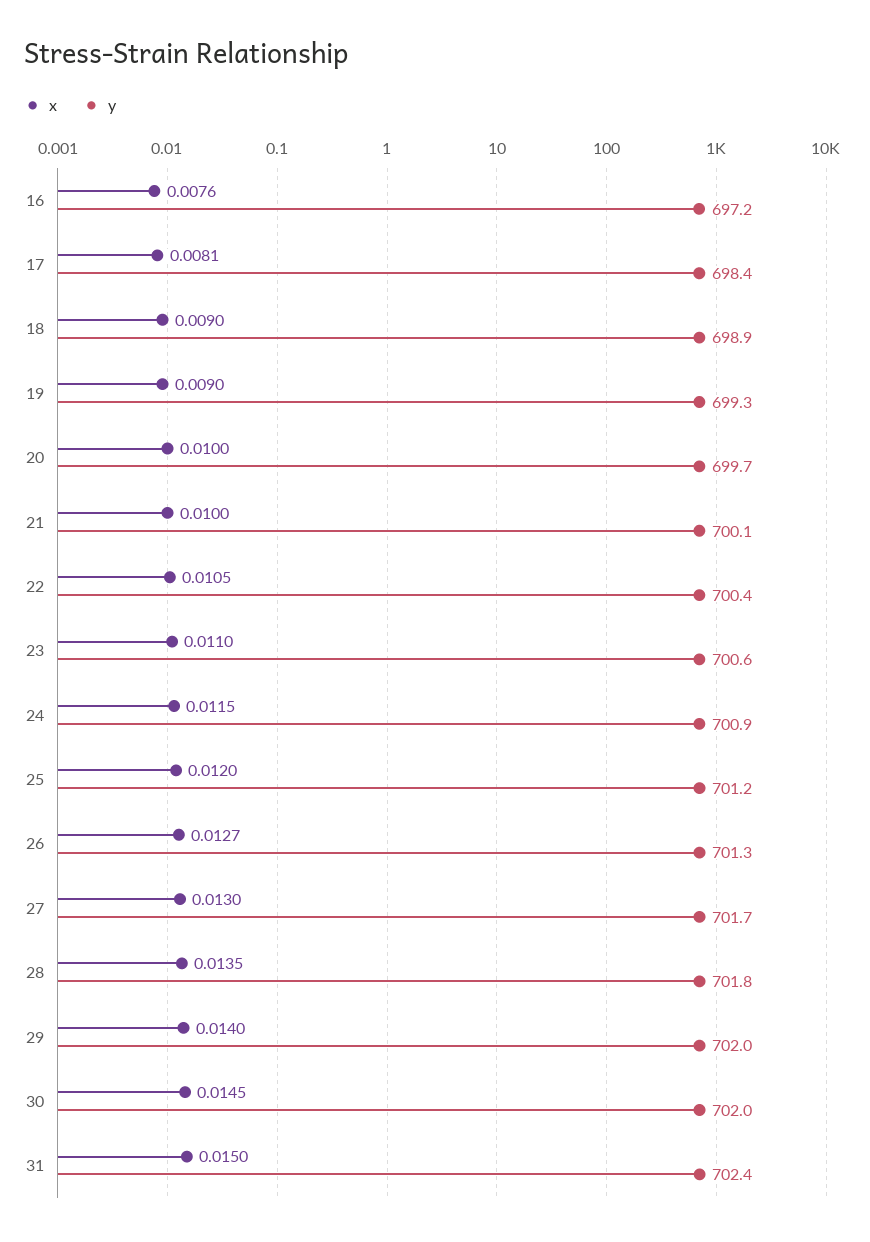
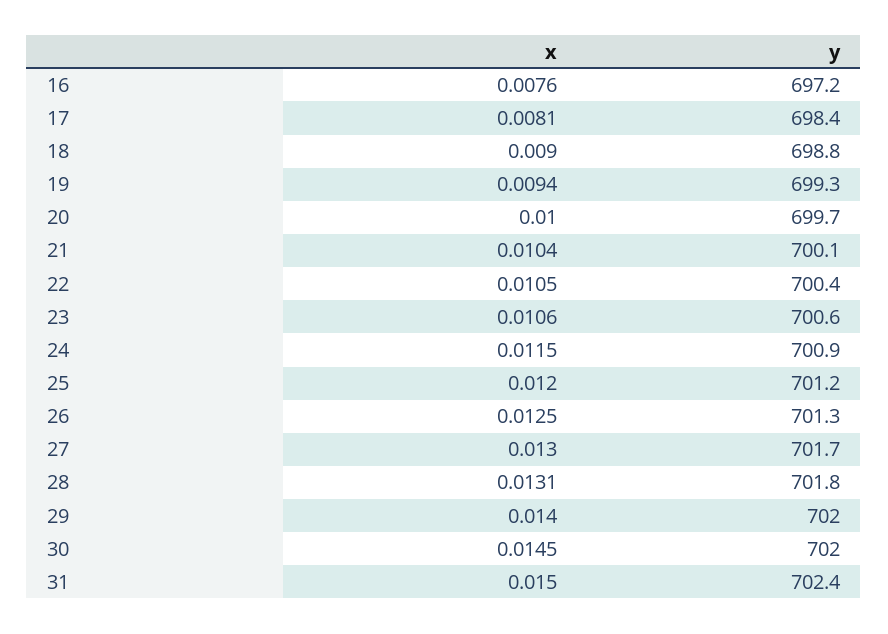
y, 18: 698.9 -> 698.8
x, 19: 0.009 -> 0.0094
x, 21: 0.01 -> 0.0104
x, 23: 0.011 -> 0.0106
x, 26: 0.0127 -> 0.0125
x, 28: 0.0135 -> 0.0131

